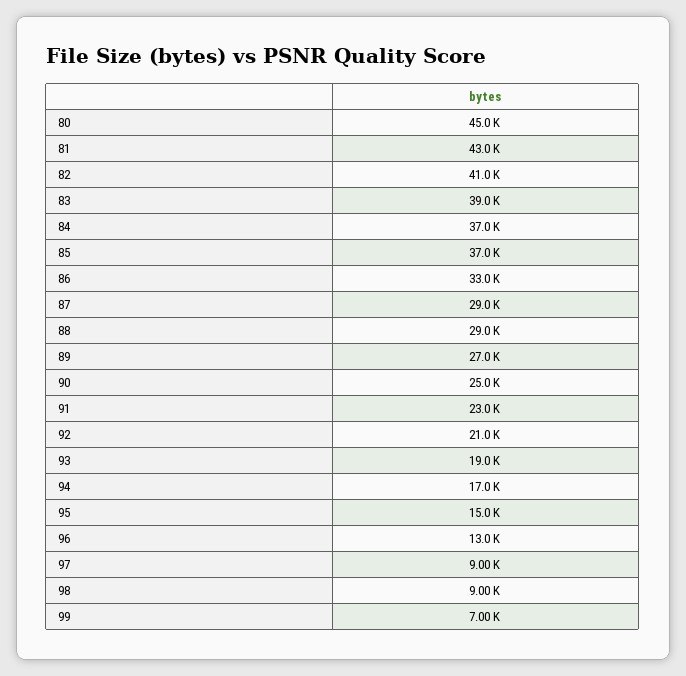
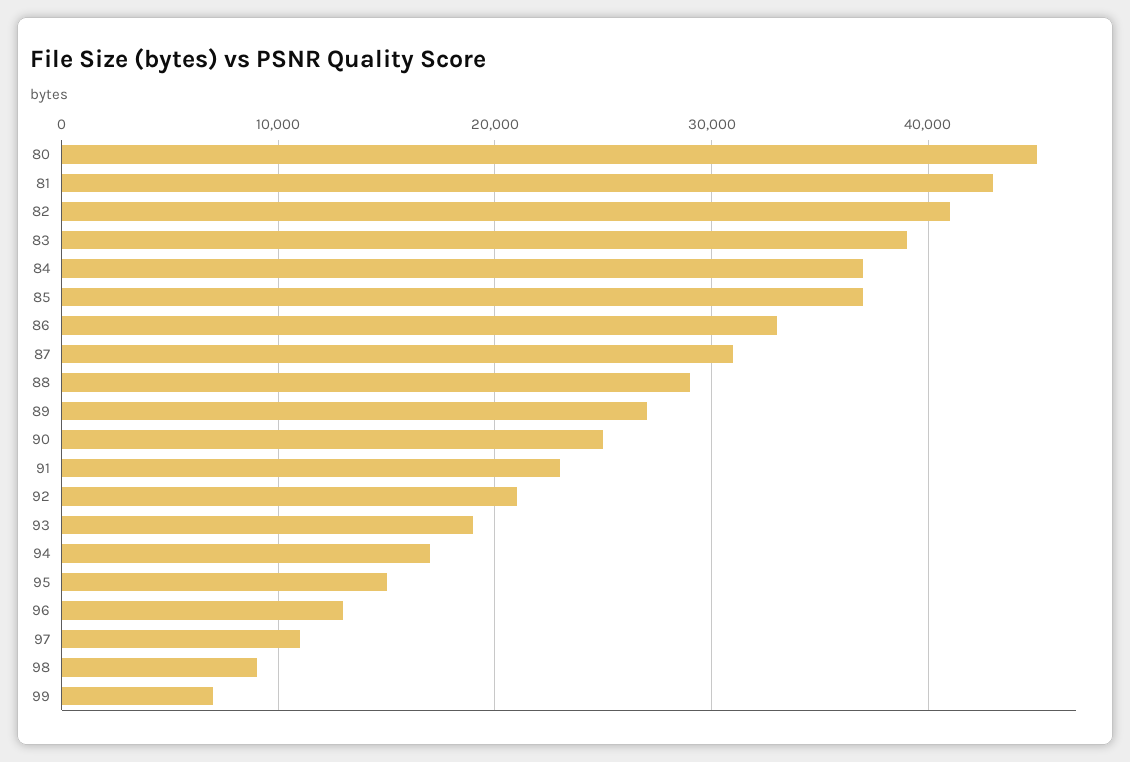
87: 29000 -> 31000
97: 9000 -> 11000

